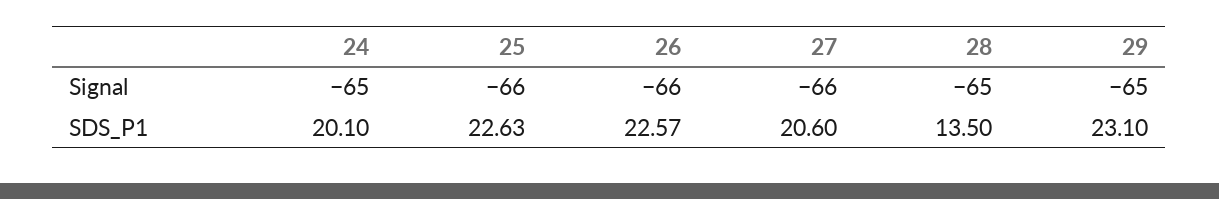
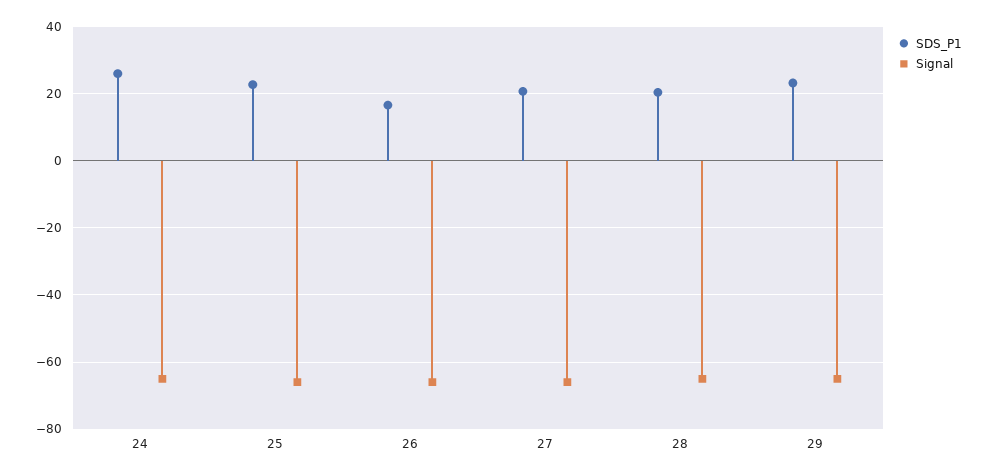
SDS_P1, 24: 20.1 -> 26
SDS_P1, 26: 22.57 -> 16
SDS_P1, 28: 13.5 -> 20

